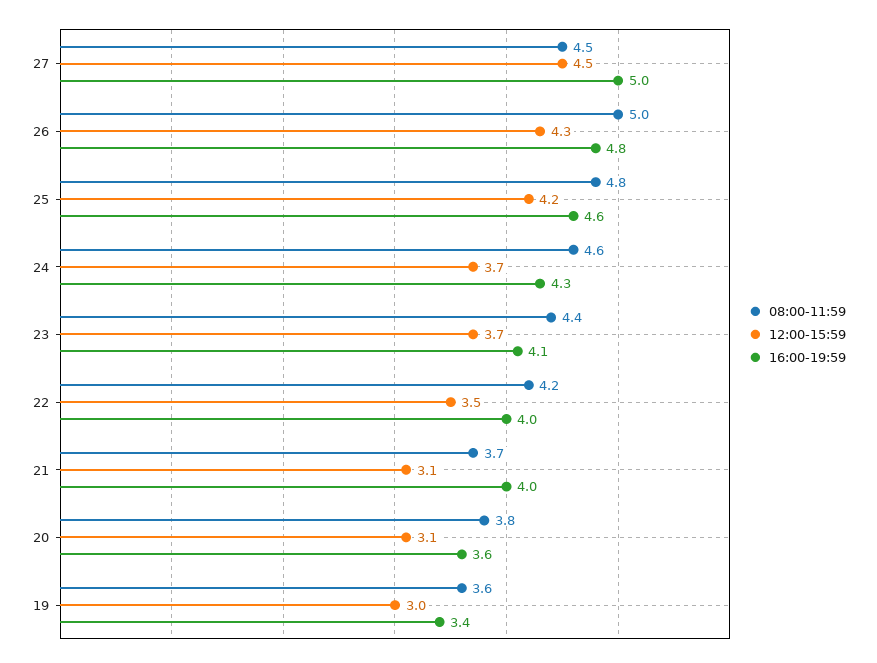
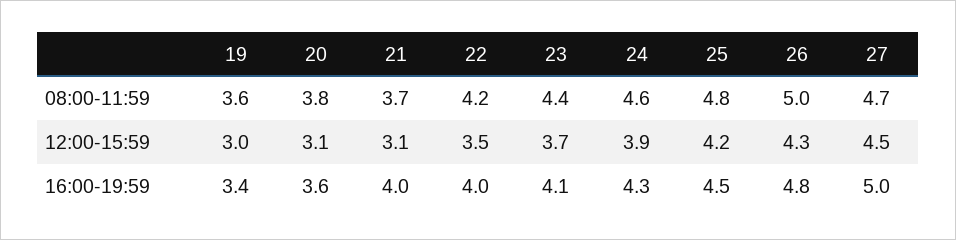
08:00-11:59, 27: 4.5 -> 4.7
16:00-19:59, 25: 4.6 -> 4.5
12:00-15:59, 24: 3.7 -> 3.9

